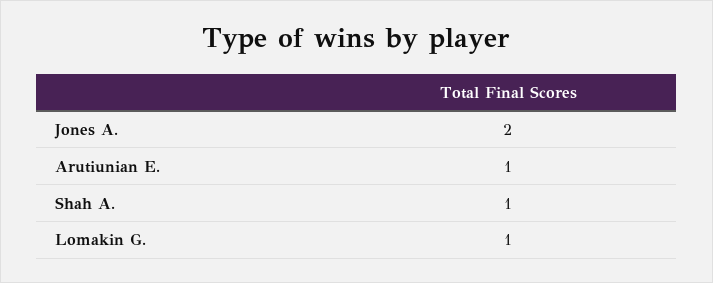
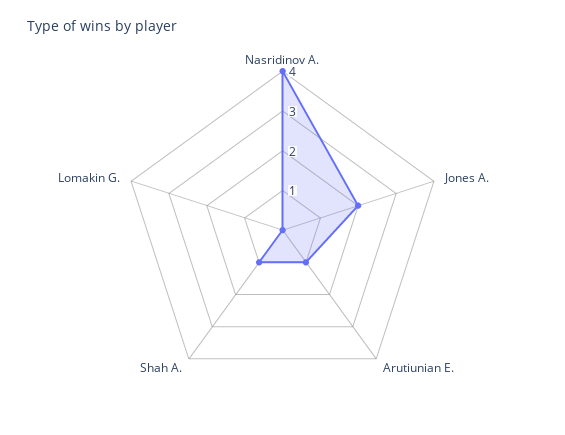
Lomakin G.: 1 -> 0
Nasridinov A.: none -> 4

